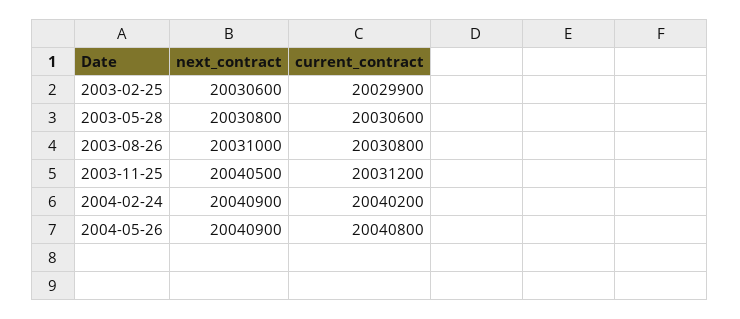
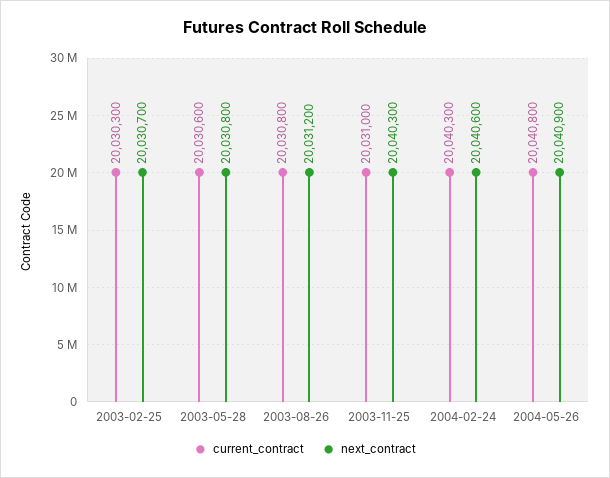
next_contract, 2003-02-25: 20030600 -> 20030700
current_contract, 2003-02-25: 20029900 -> 20030300
next_contract, 2003-08-26: 20031000 -> 20031200
next_contract, 2003-11-25: 20040500 -> 20040300
current_contract, 2003-11-25: 20031200 -> 20031000
next_contract, 2004-02-24: 20040900 -> 20040600
current_contract, 2004-02-24: 20040200 -> 20040300

